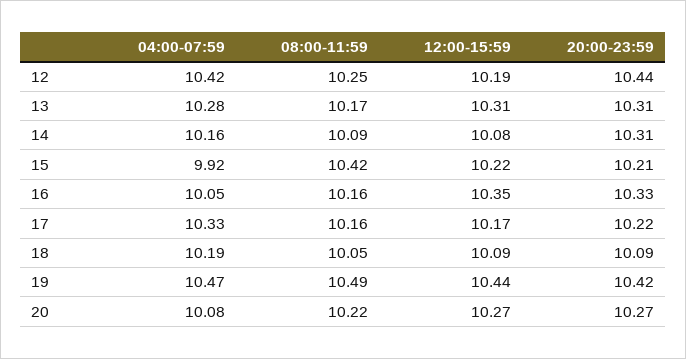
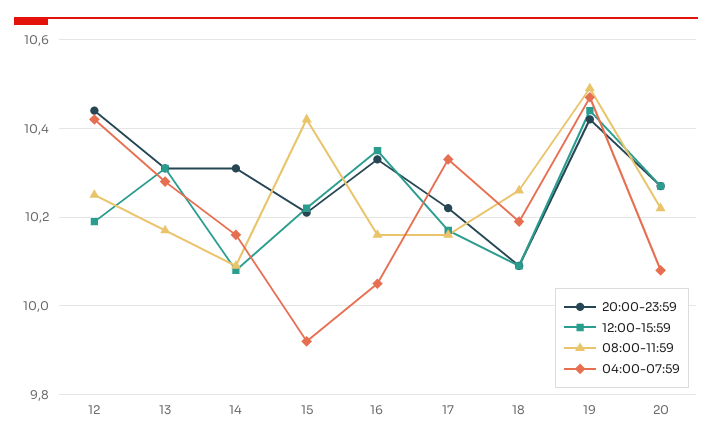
08:00-11:59, 18: 10.05 -> 10.25

